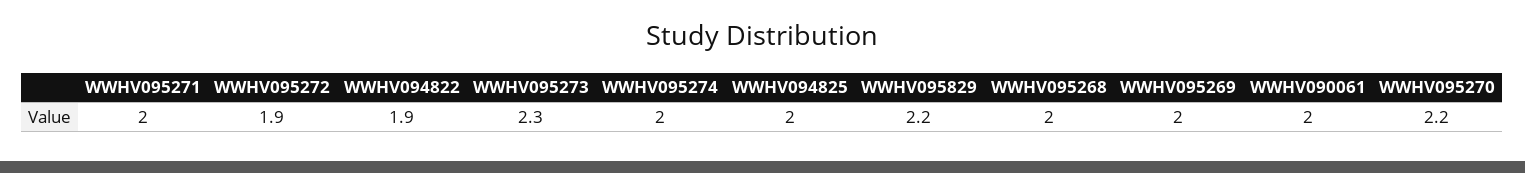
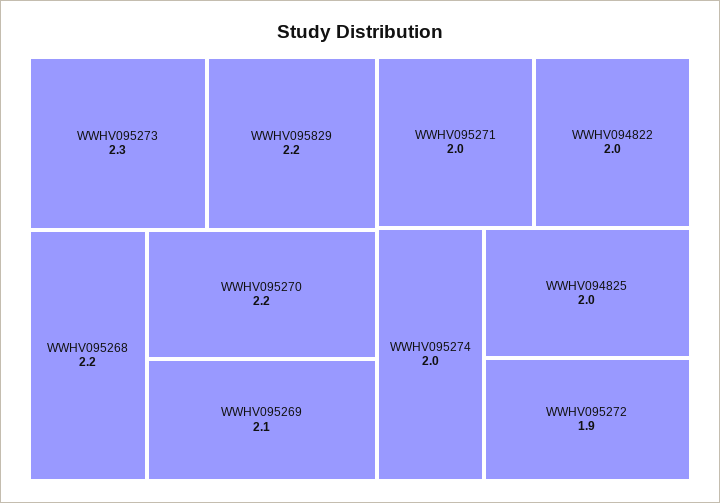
WWHV094822: 1.9 -> 2
WWHV095268: 2 -> 2.2
WWHV095269: 2 -> 2.1
WWHV090061: 2 -> none

